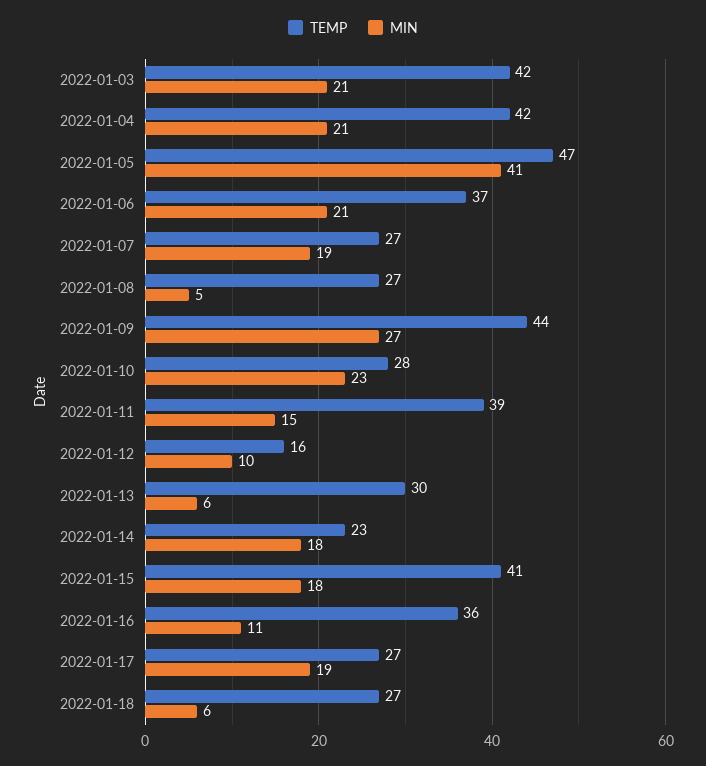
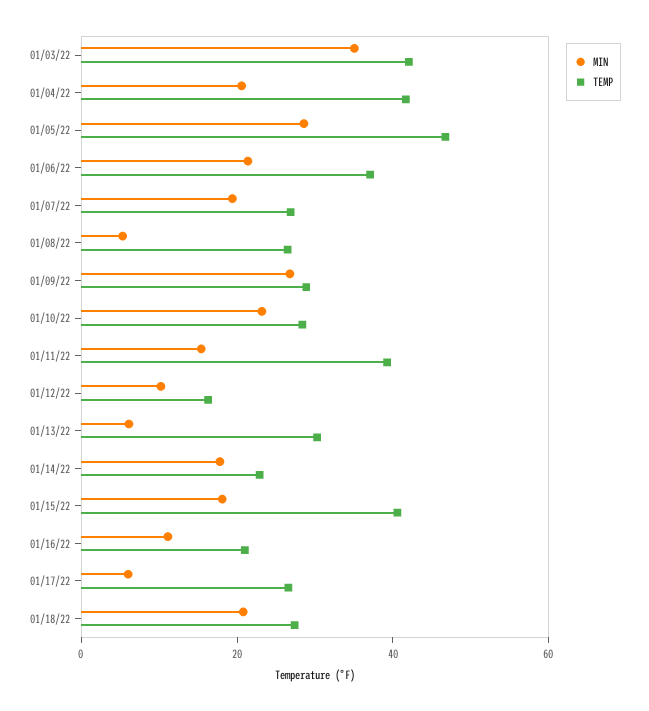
MIN, 2022-01-03: 21 -> 35
MIN, 2022-01-05: 41 -> 30
TEMP, 2022-01-09: 44 -> 30
TEMP, 2022-01-16: 36 -> 20
MIN, 2022-01-17: 19 -> 5
MIN, 2022-01-18: 6 -> 20

